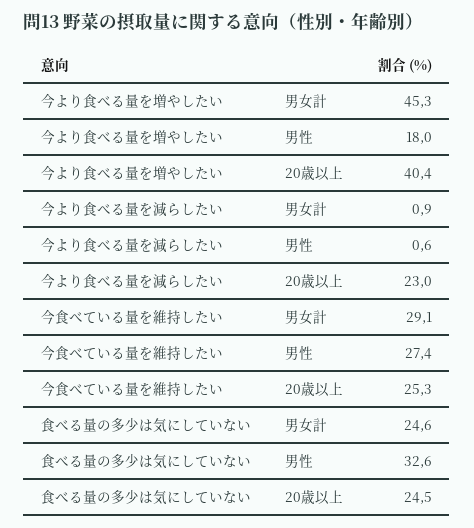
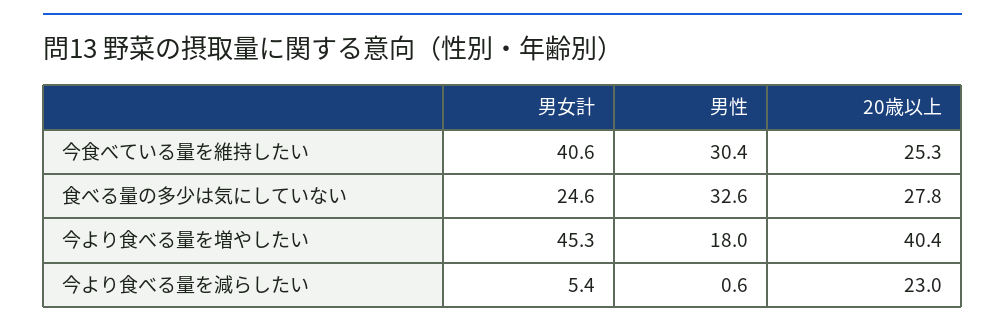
今より食べる量を減らしたい, 男女計: 0.9 -> 5.4
今食べている量を維持したい, 男女計: 29.1 -> 40.6
今食べている量を維持したい, 男性: 27.4 -> 30.4
食べる量の多少は気にしていない, 20歳以上: 24.5 -> 27.8

